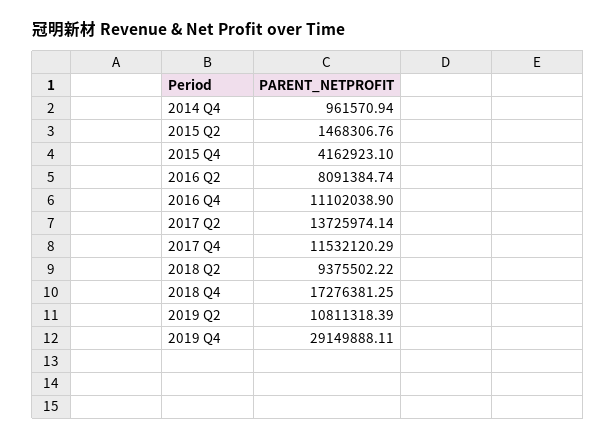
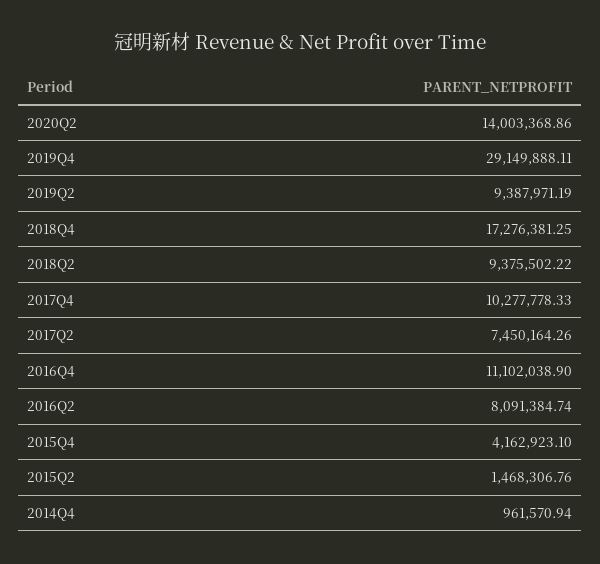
2017 Q2: 13725974.14 -> 7450164.26
2017 Q4: 11532120.29 -> 10277778.33
2019 Q2: 10811318.39 -> 9387971.19
2020Q2: none -> 14003368.86

